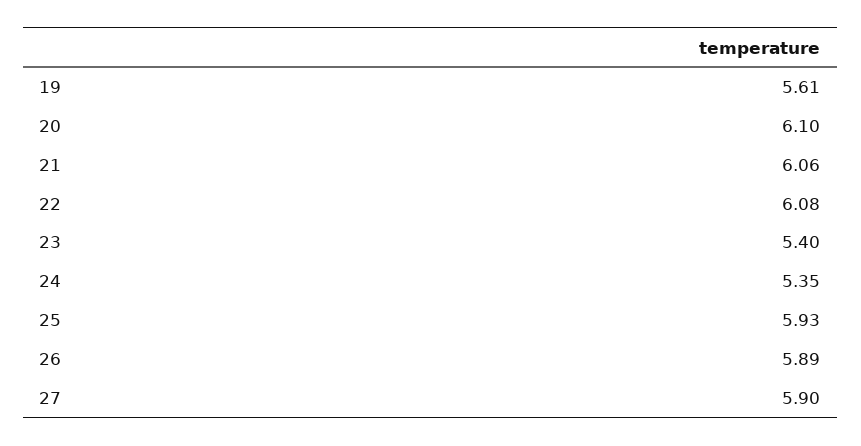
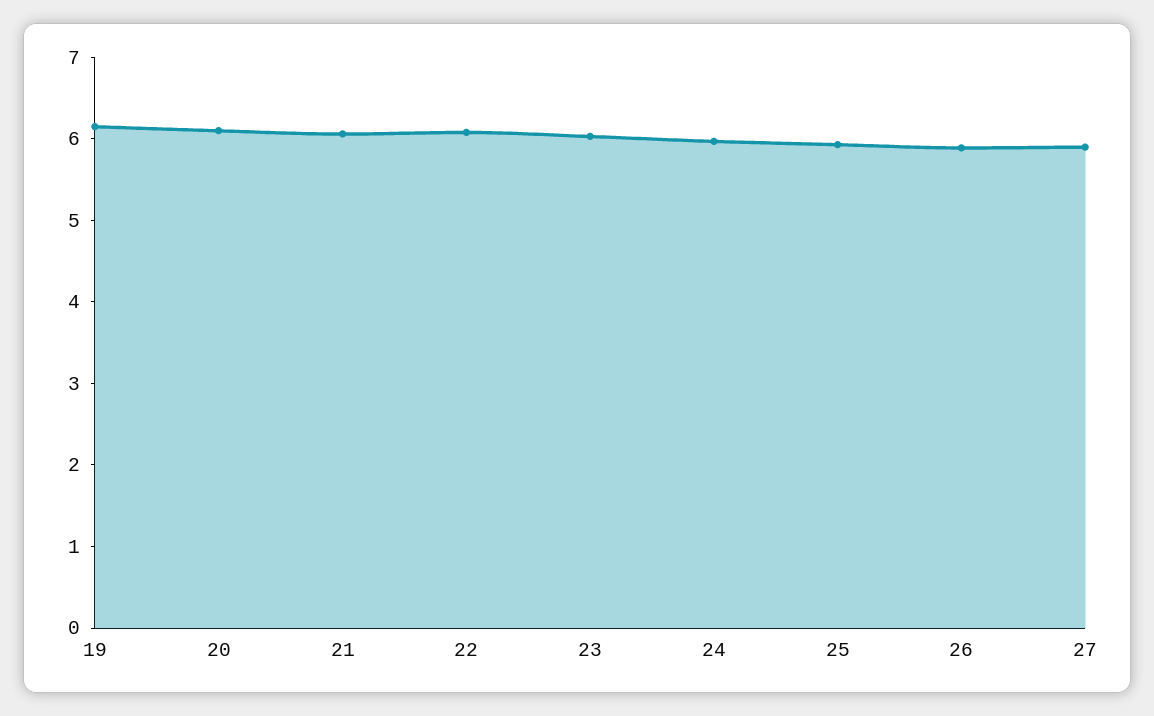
19: 5.61 -> 6.2
23: 5.4 -> 6
24: 5.35 -> 6

